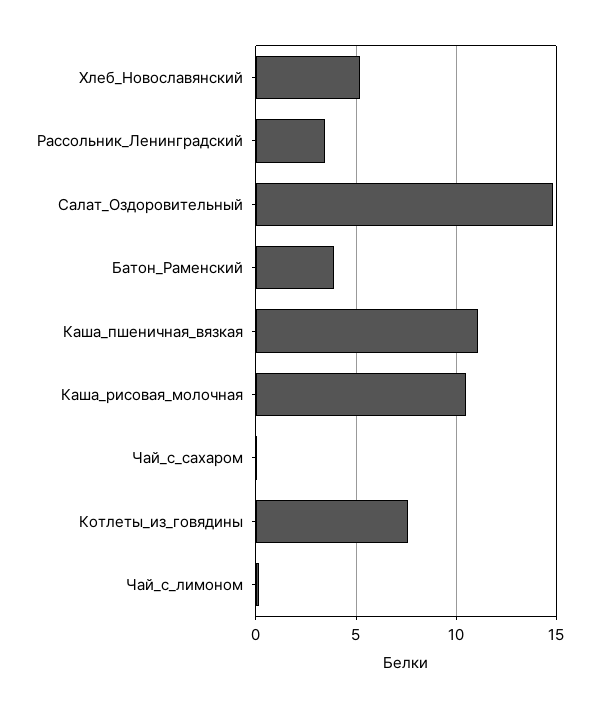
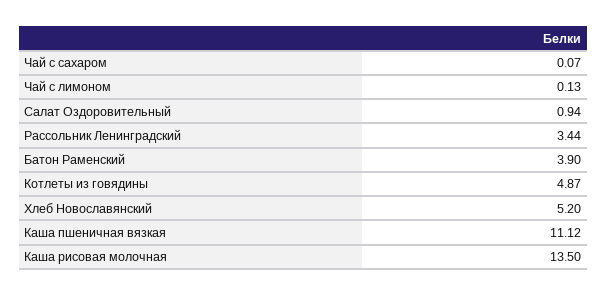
Салат_Оздоровительный: 15 -> 0.94
Каша_рисовая_молочная: 10.5 -> 13.5
Котлеты_из_говядины: 7.5 -> 4.87

